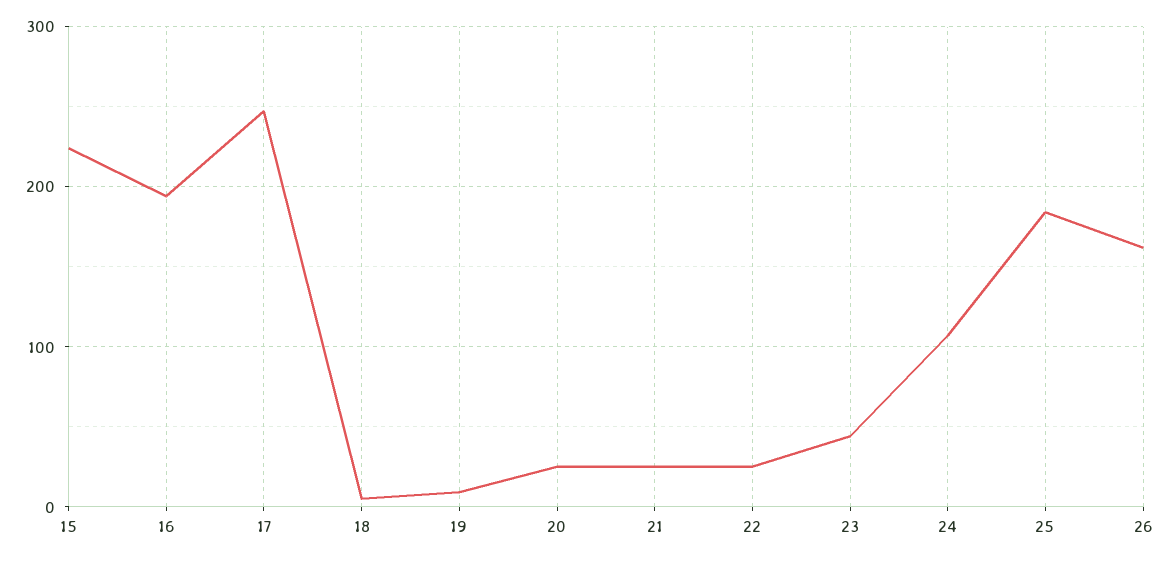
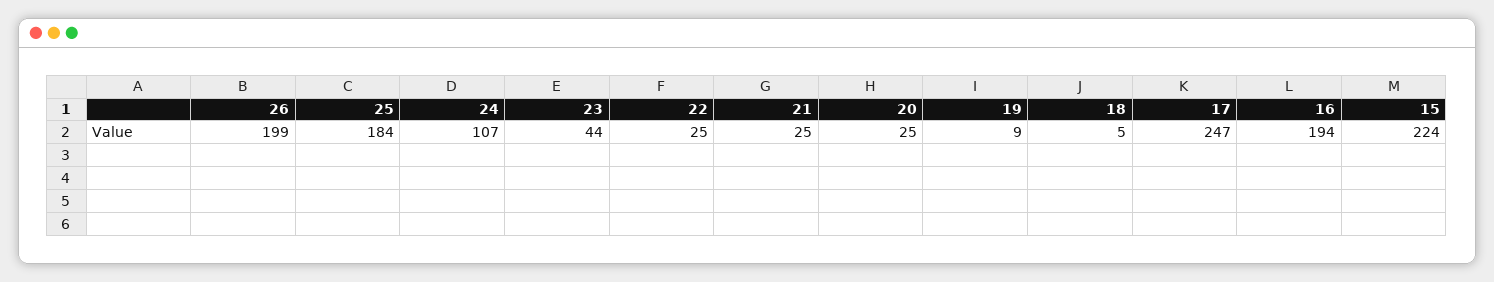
26: 160 -> 199

